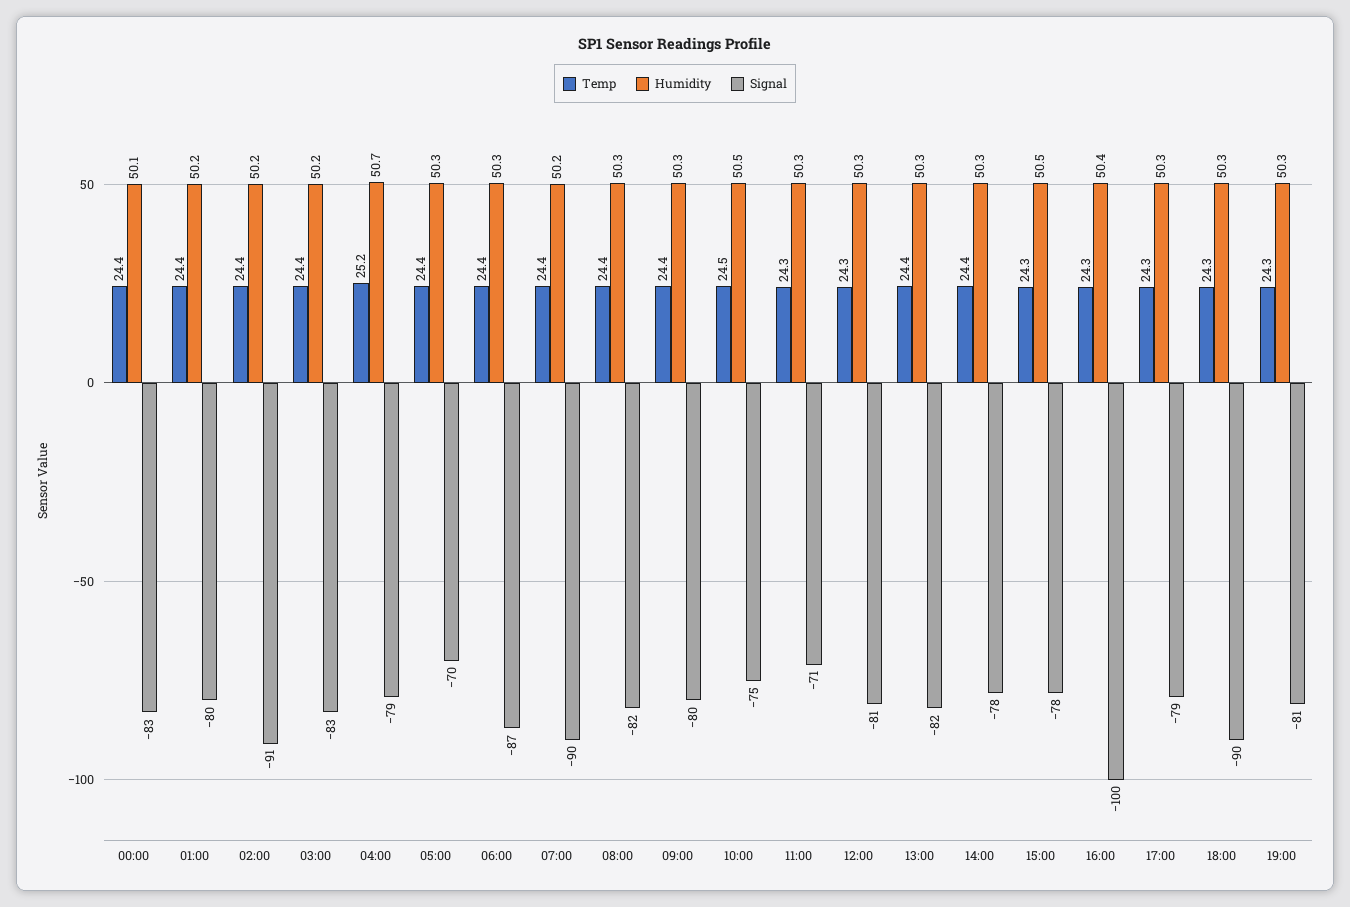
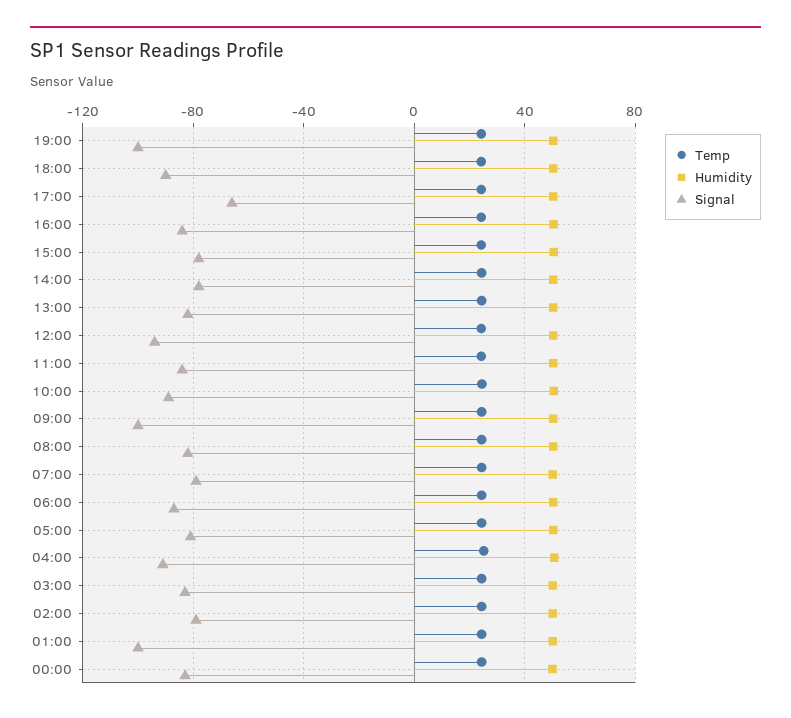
Signal, 01:00: -80 -> -100
Signal, 02:00: -91 -> -80
Signal, 04:00: -79 -> -90
Signal, 05:00: -70 -> -80
Signal, 07:00: -90 -> -80
Signal, 09:00: -80 -> -100
Signal, 10:00: -75 -> -90
Signal, 11:00: -71 -> -85
Signal, 12:00: -81 -> -95
Signal, 16:00: -100 -> -85
Signal, 17:00: -79 -> -65
Signal, 19:00: -81 -> -100

